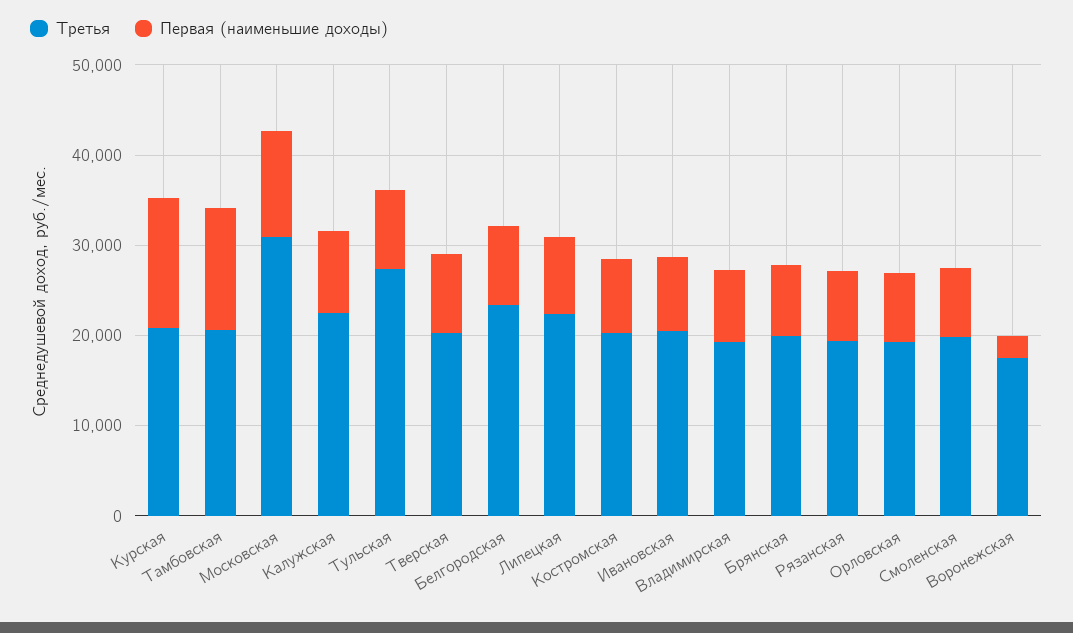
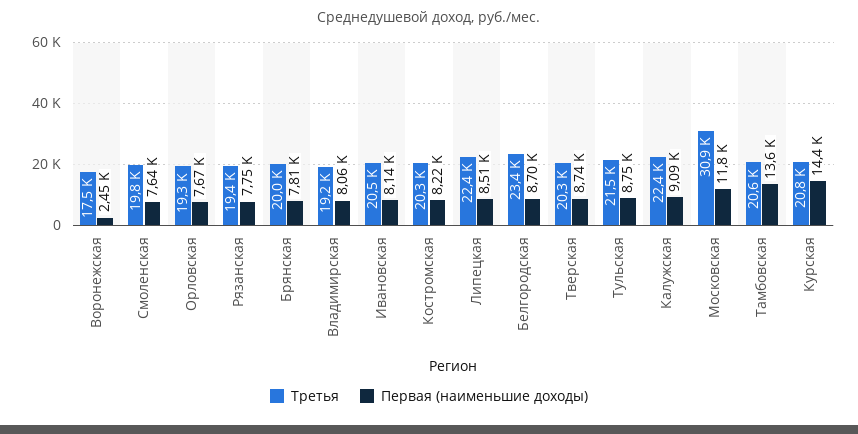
Третья, Тульская: 28000 -> 21500

